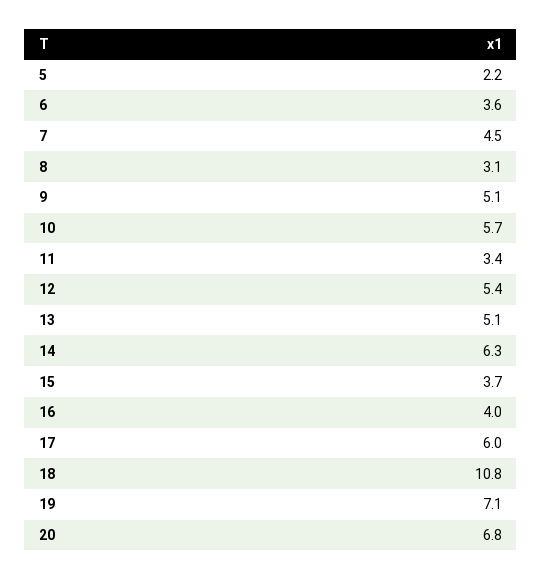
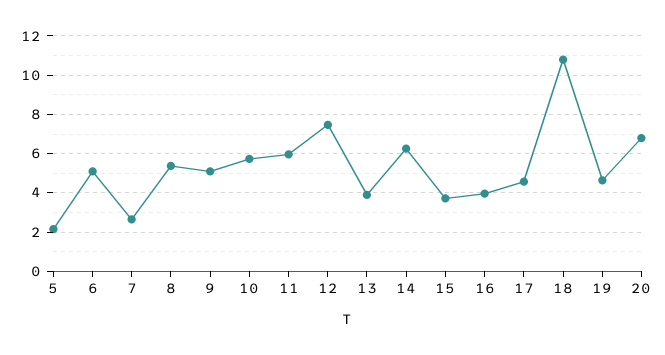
6: 3.6 -> 5
7: 4.5 -> 2.5
8: 3.1 -> 5.5
11: 3.4 -> 6
12: 5.4 -> 7.5
13: 5.1 -> 4
17: 6 -> 4.5
19: 7.1 -> 4.5

